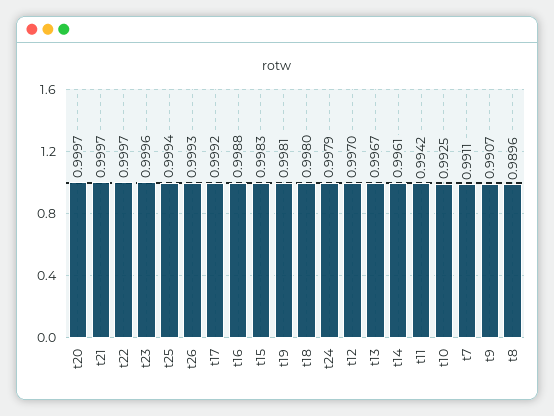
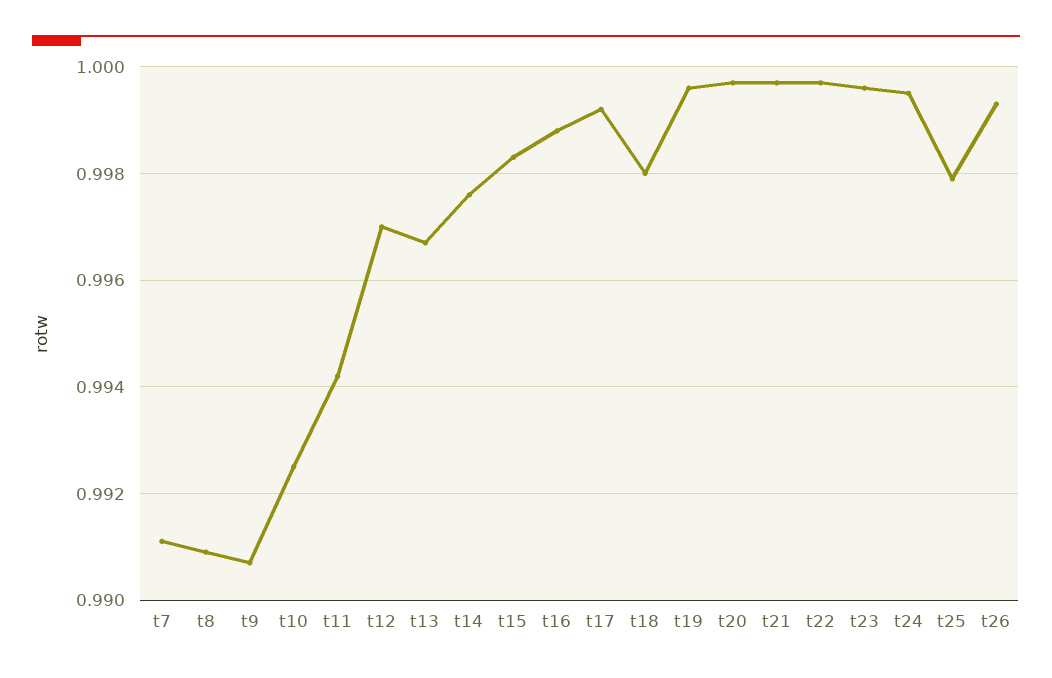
t25: 0.9994 -> 0.998
t19: 0.9981 -> 0.9995
t24: 0.9979 -> 0.9995
t14: 0.9961 -> 0.9975
t8: 0.9896 -> 0.991

